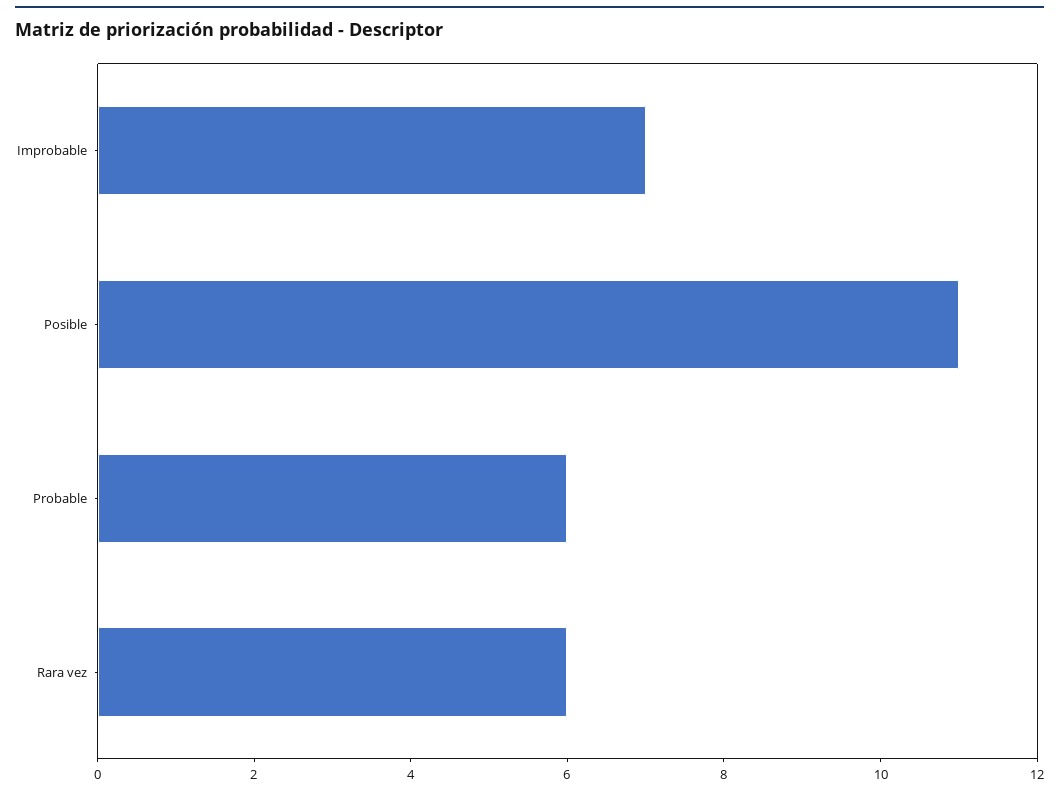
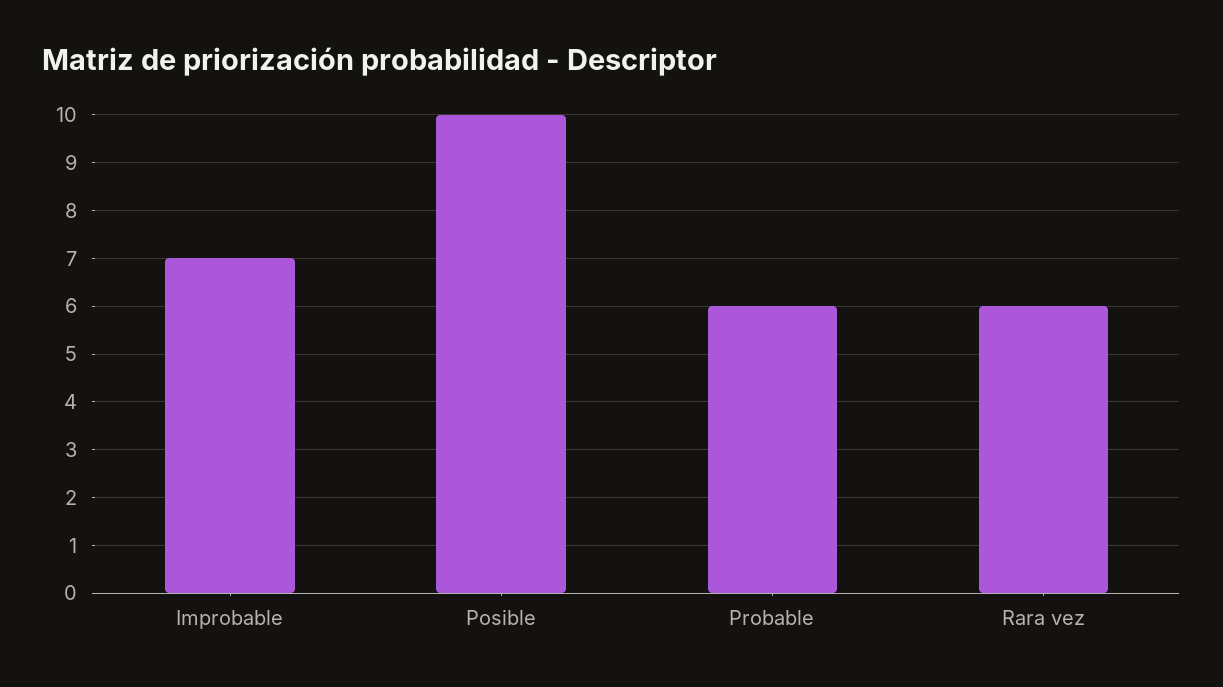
Posible: 11 -> 10

